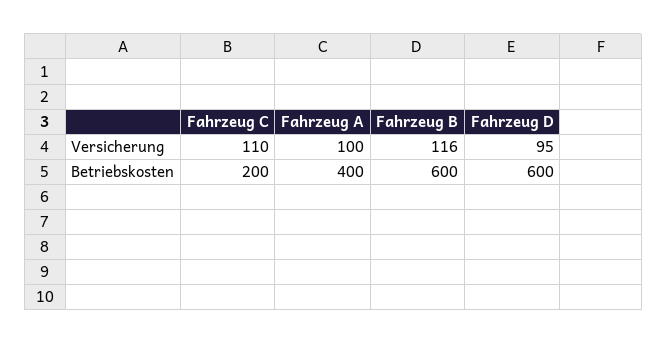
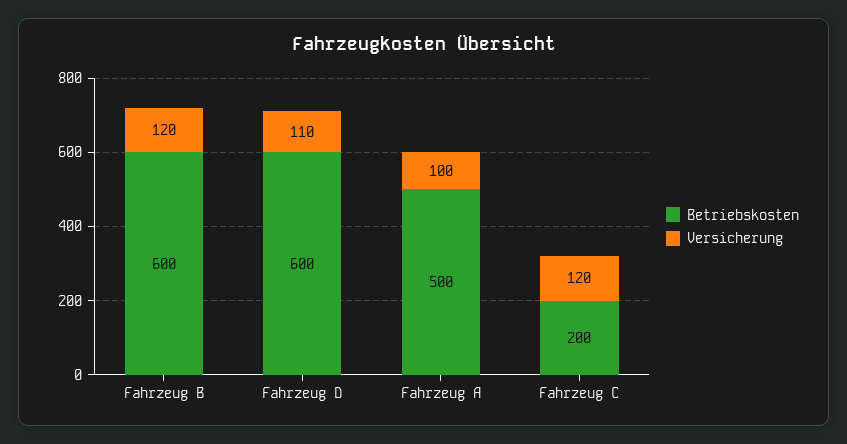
Versicherung, Fahrzeug C: 110 -> 120
Versicherung, Fahrzeug B: 116 -> 120
Versicherung, Fahrzeug D: 95 -> 110
Betriebskosten, Fahrzeug A: 400 -> 500

